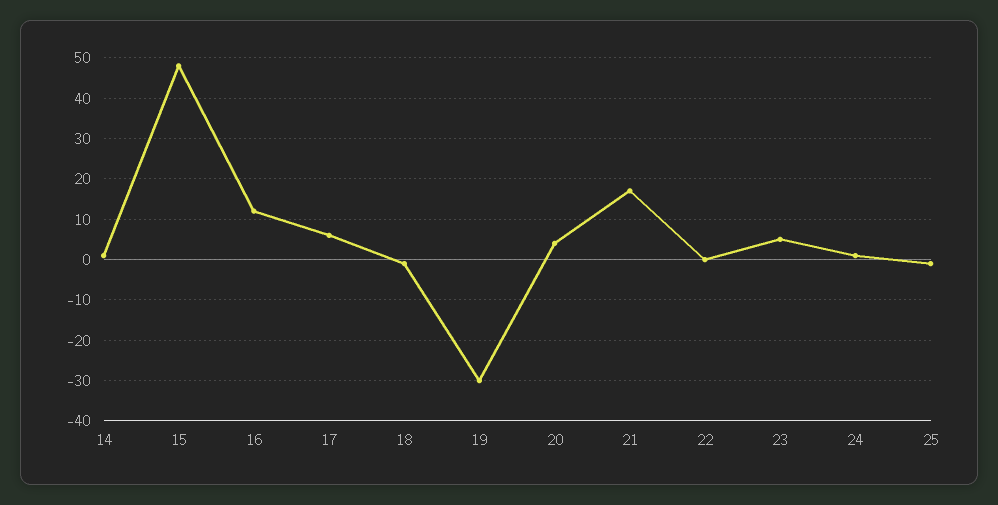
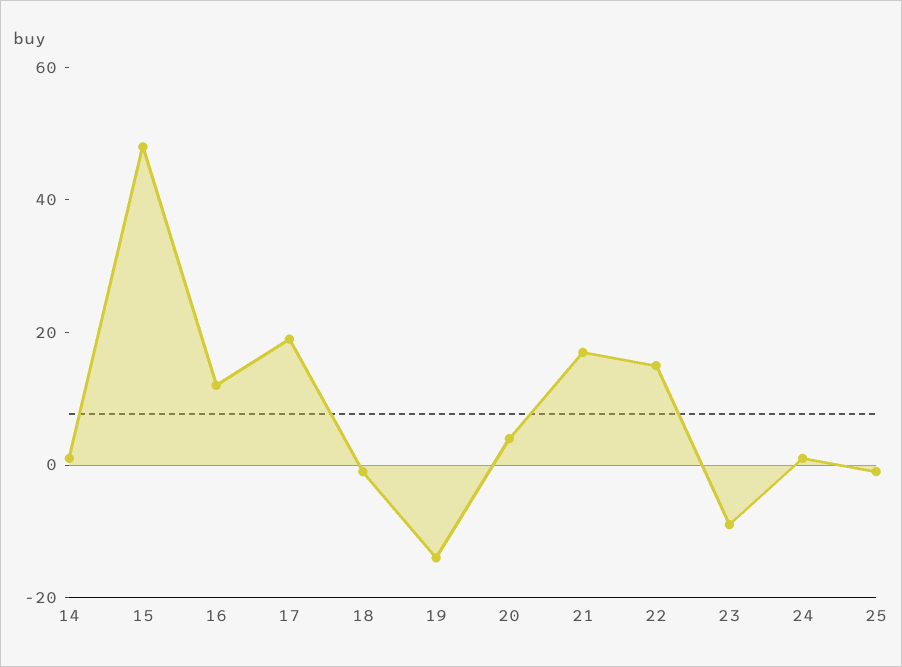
17: 5 -> 20
19: -30 -> -15
22: 0 -> 15
23: 5 -> -10

